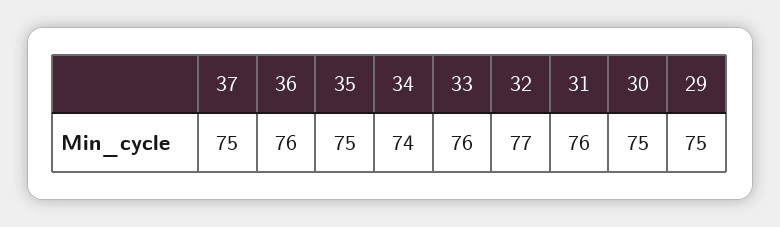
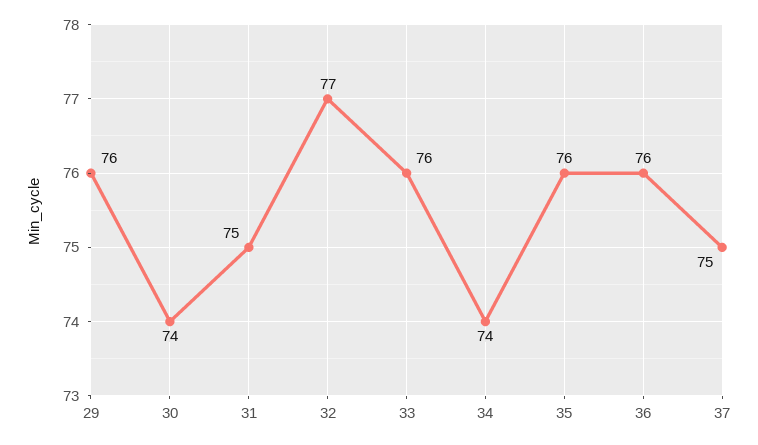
35: 75 -> 76
31: 76 -> 75
30: 75 -> 74
29: 75 -> 76

